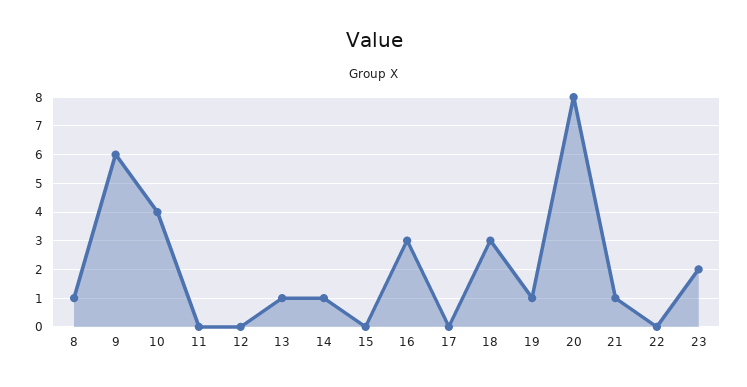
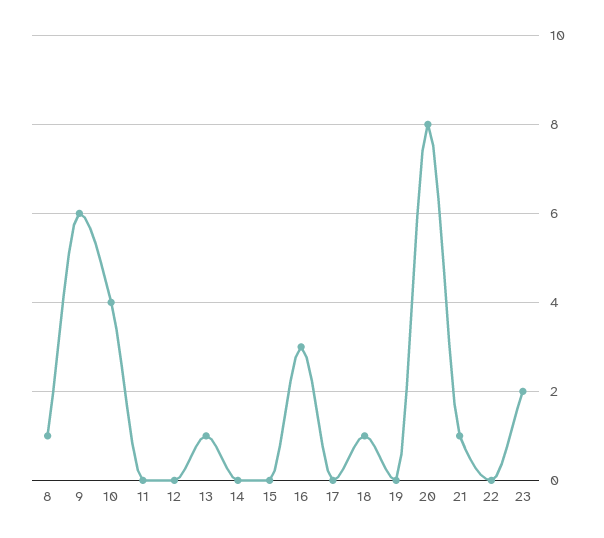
14: 1 -> 0
18: 3 -> 1
19: 1 -> 0

